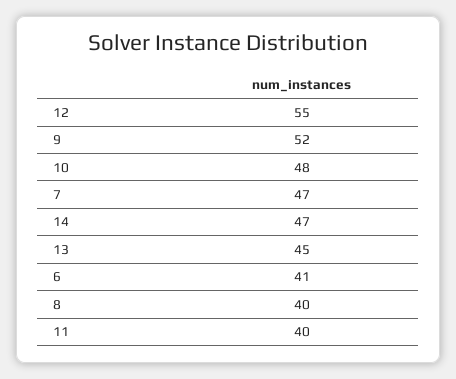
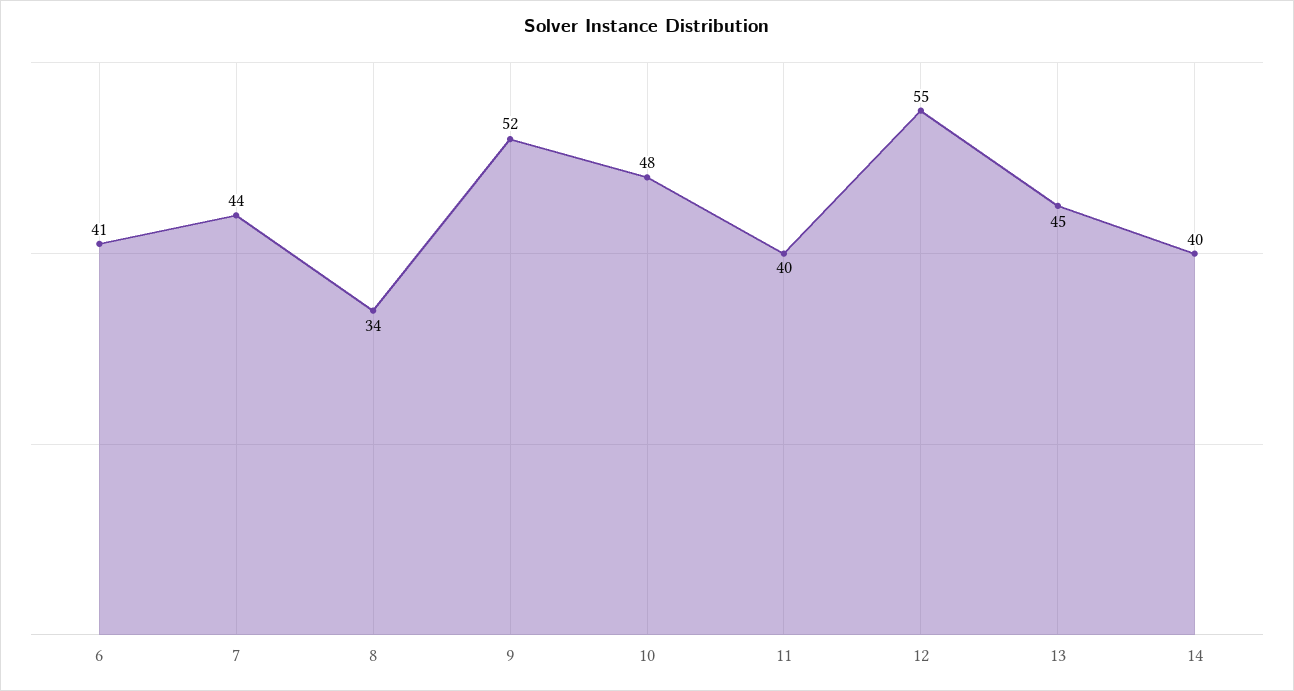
7: 47 -> 44
14: 47 -> 40
8: 40 -> 34

